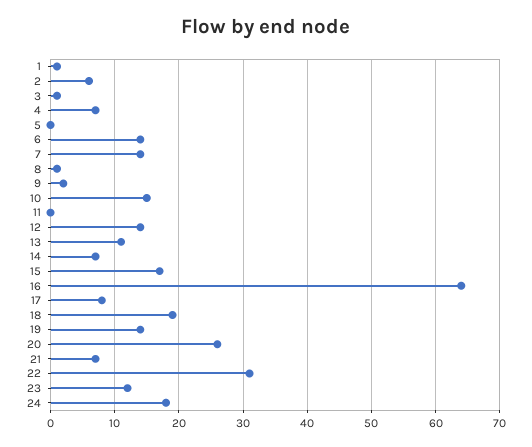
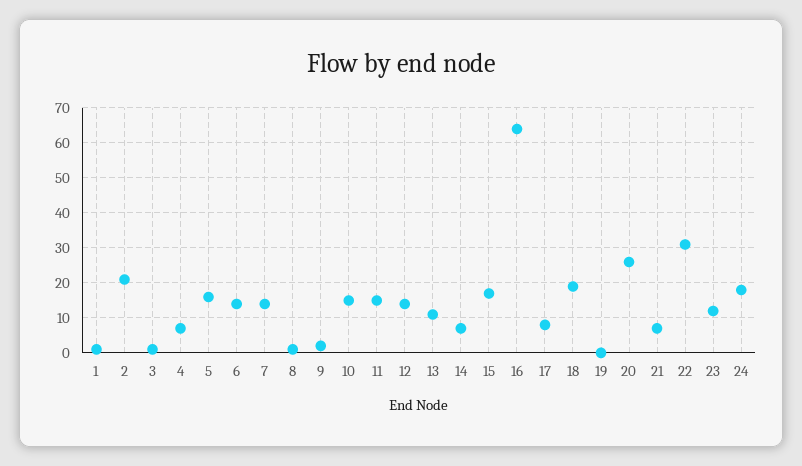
2: 6 -> 20
5: 0 -> 15
11: 0 -> 15
19: 14 -> 0

